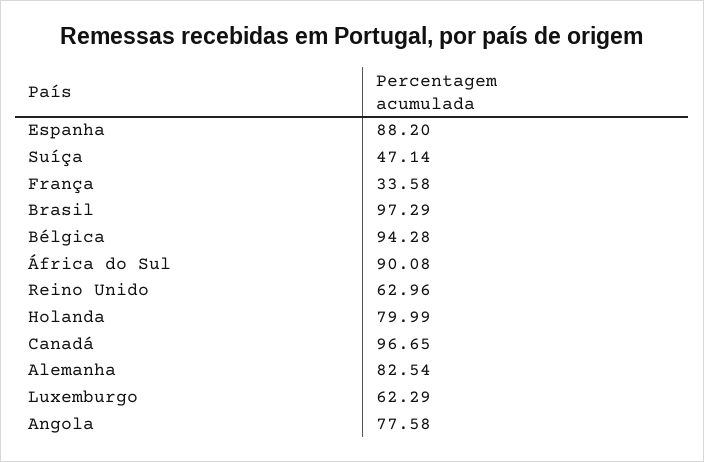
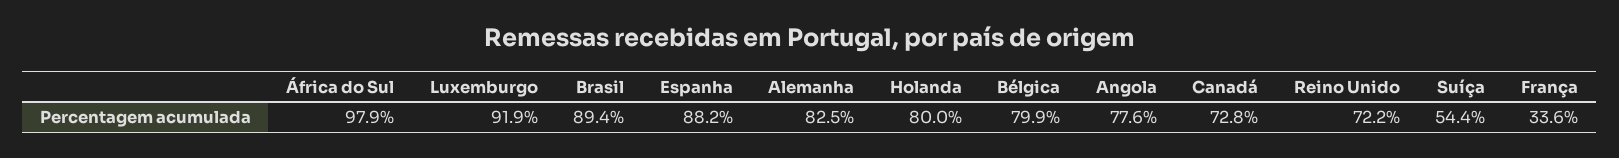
Suíça: 47.14 -> 54.4
Brasil: 97.29 -> 89.4
Bélgica: 94.28 -> 79.9
África do Sul: 90.08 -> 97.9
Reino Unido: 62.96 -> 72.2
Canadá: 96.65 -> 72.8
Luxemburgo: 62.29 -> 91.9

